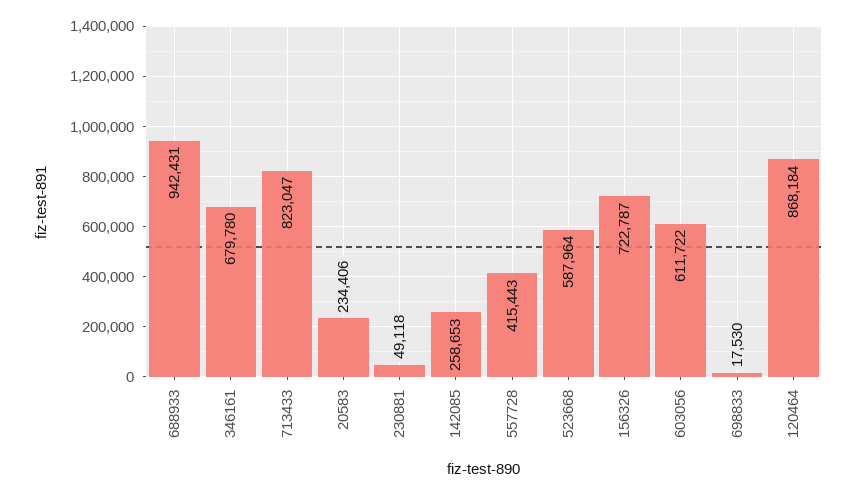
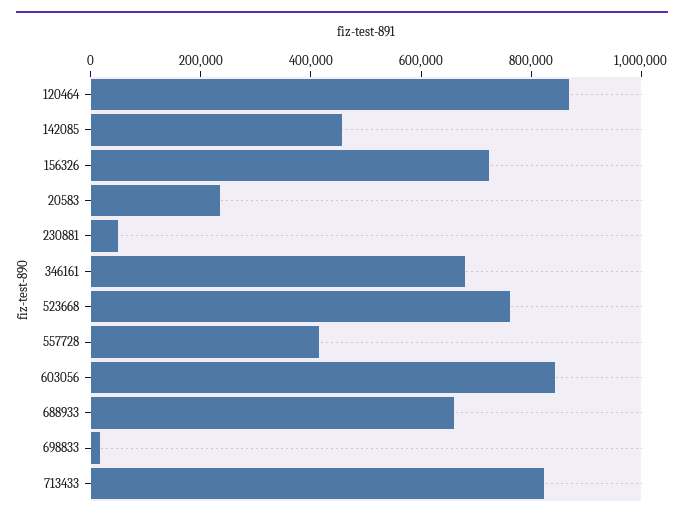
688933: 942431 -> 650000
142085: 258653 -> 450000
523668: 587964 -> 750000
603056: 611722 -> 850000

